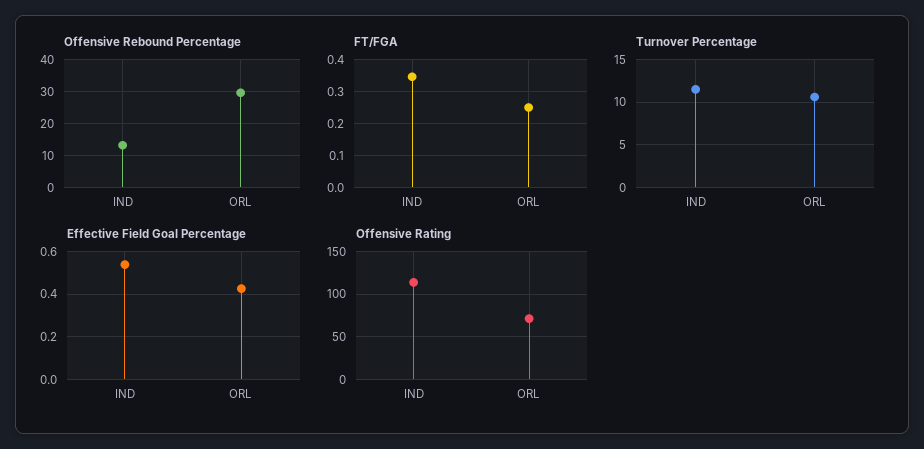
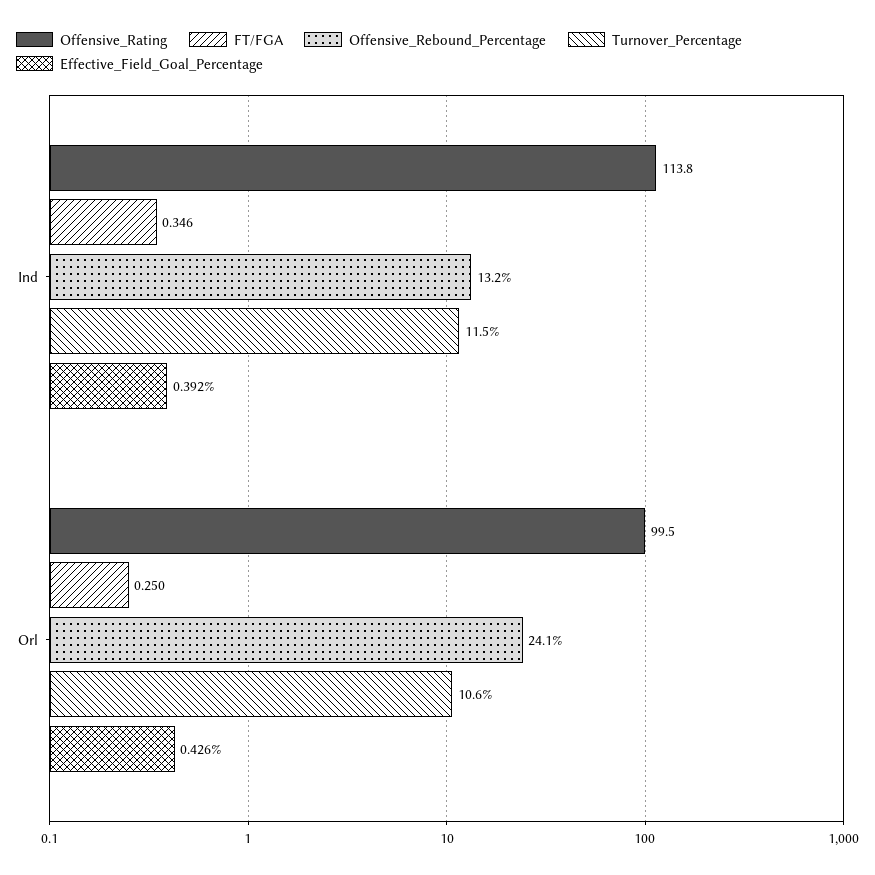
Offensive Rebound Percentage, ORL: 30 -> 24.1
Effective Field Goal Percentage, IND: 0.55 -> 0.392
Offensive Rating, ORL: 70 -> 99.5

